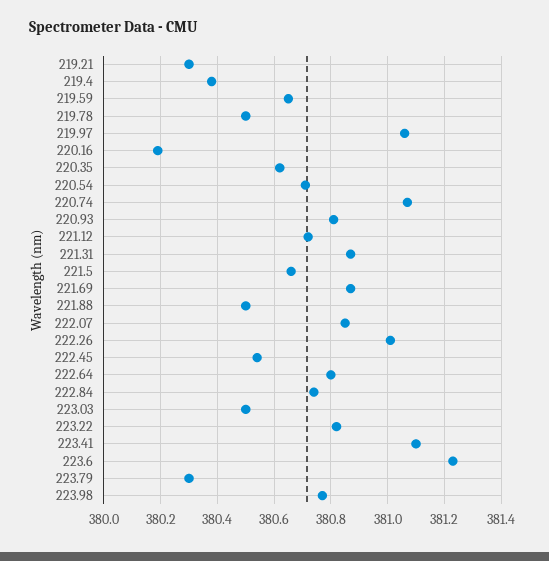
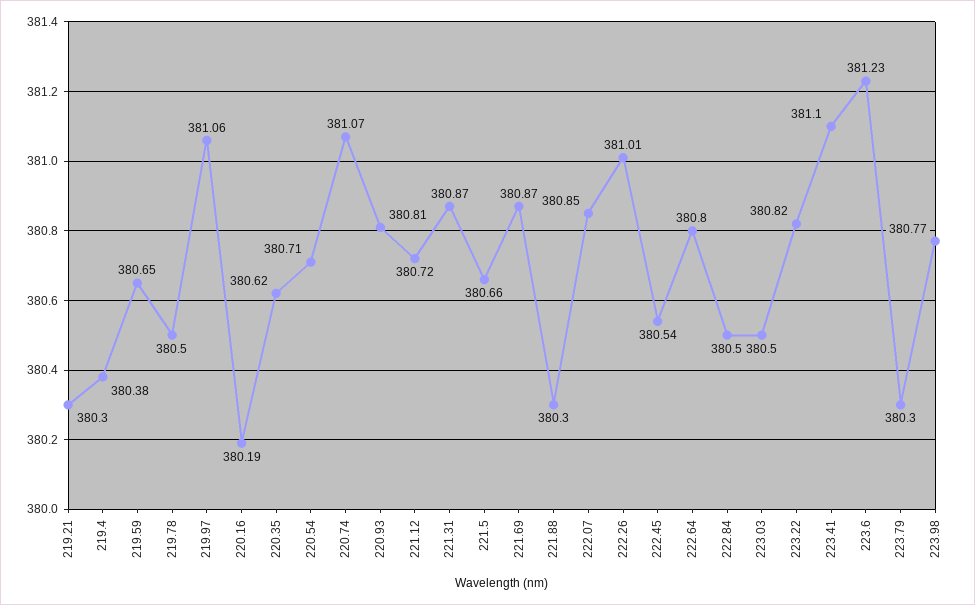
221.88: 380.5 -> 380.3
222.84: 380.75 -> 380.5

